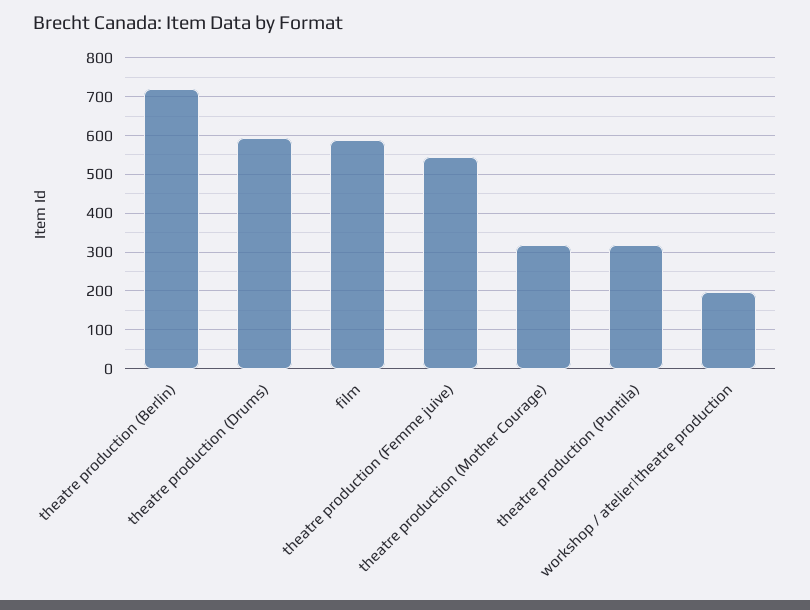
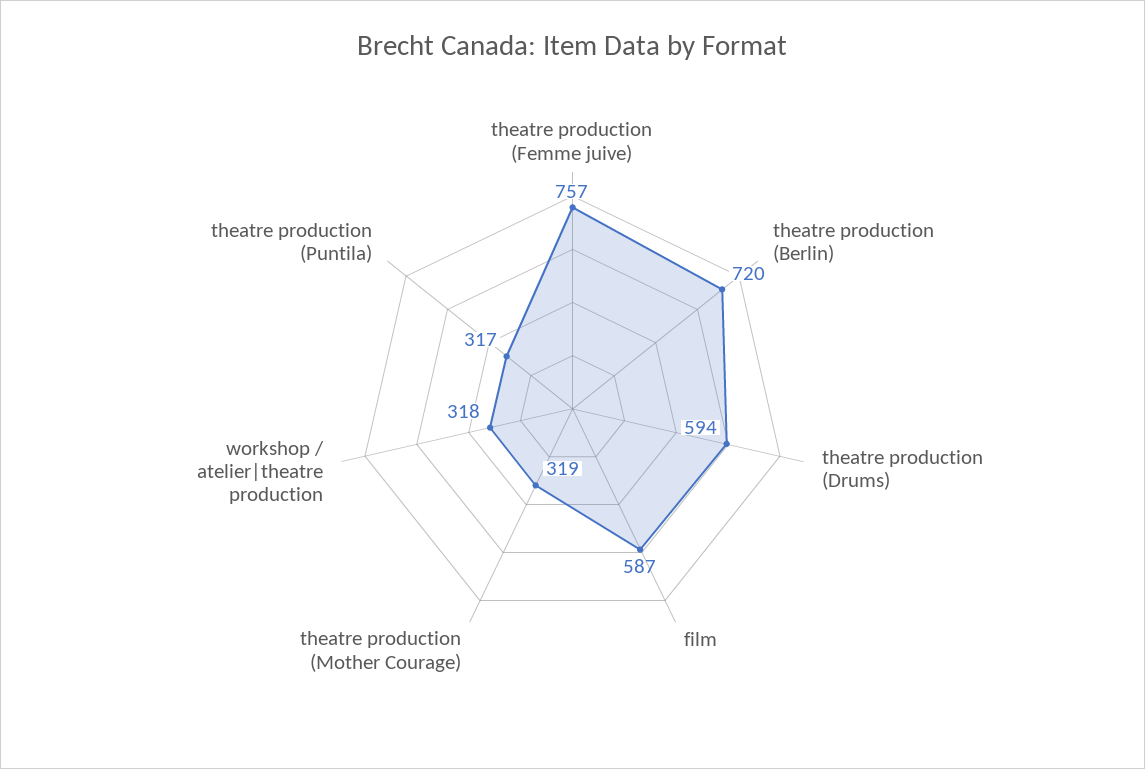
theatre production (Femme juive): 540 -> 757
workshop / atelier|theatre production: 200 -> 318

